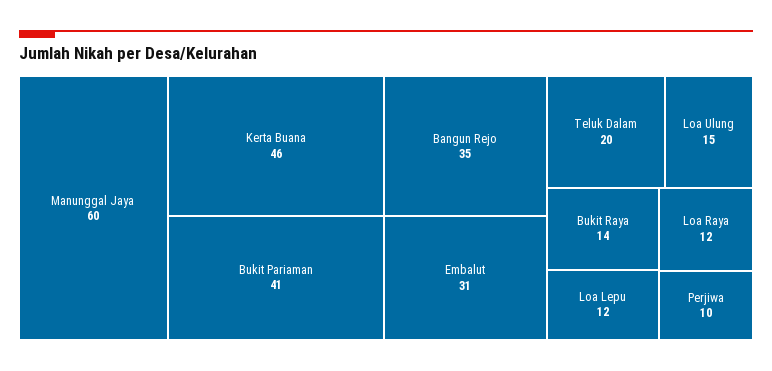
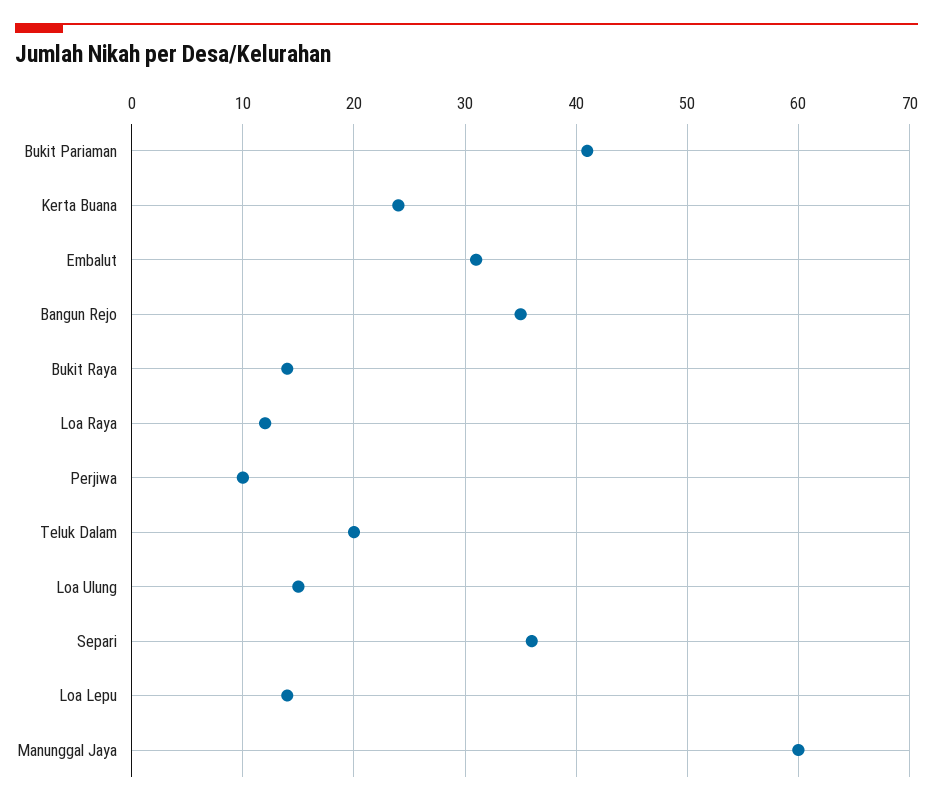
Kerta Buana: 46 -> 24
Loa Lepu: 12 -> 14
Separi: none -> 36

